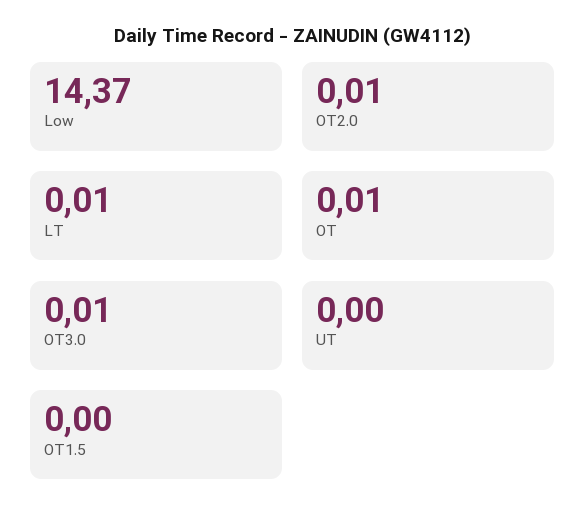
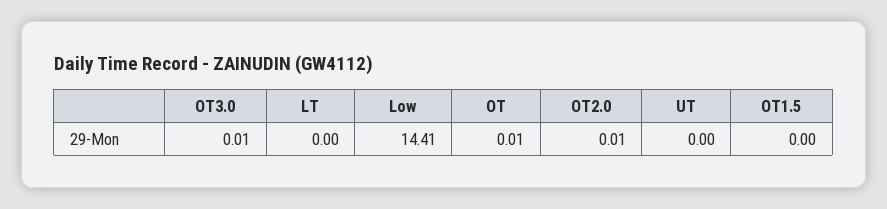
Low: 14.37 -> 14.41
LT: 0.01 -> 0

